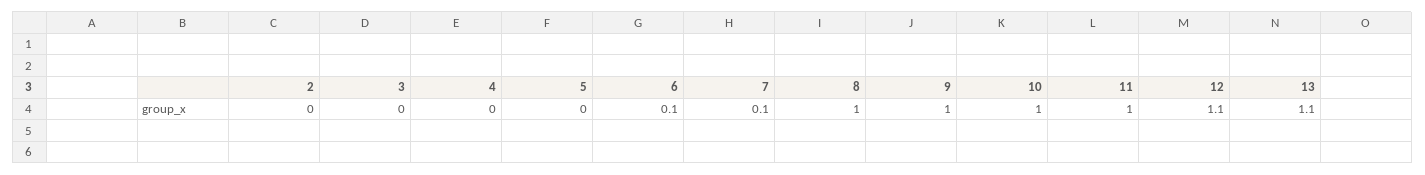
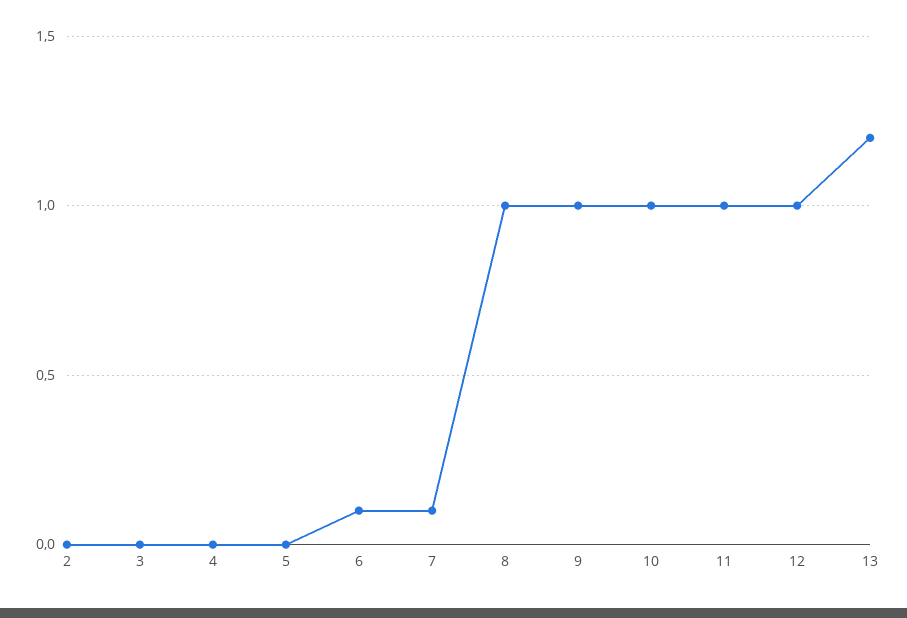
12: 1.1 -> 1
13: 1.1 -> 1.2

